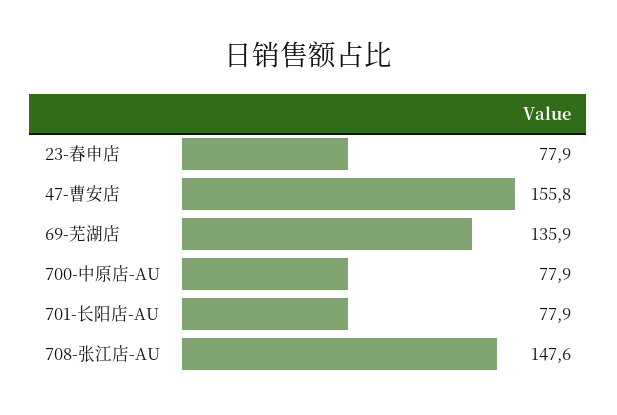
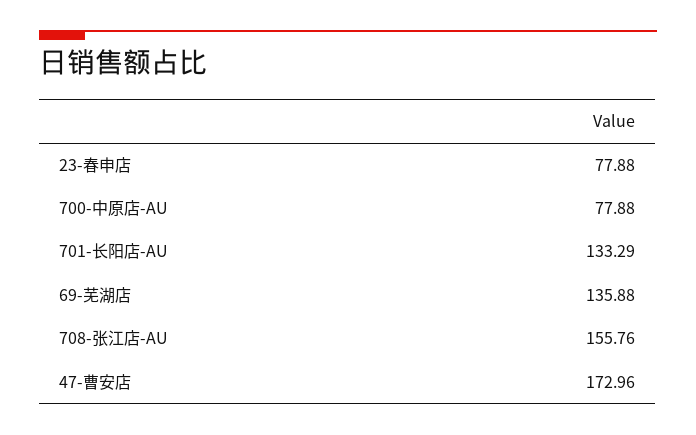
47-曹安店: 155.8 -> 172.96
701-长阳店-AU: 77.9 -> 133.29
708-张江店-AU: 147.6 -> 155.76

